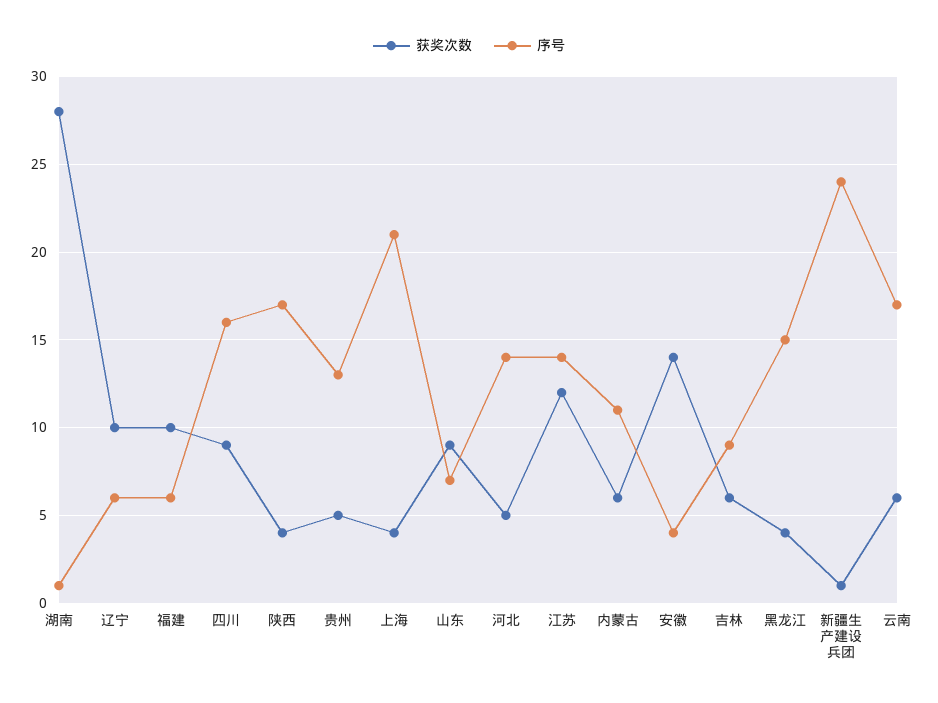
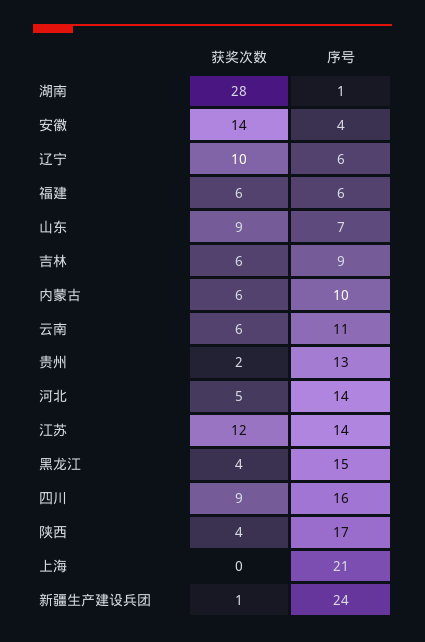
获奖次数, 福建: 10 -> 6
获奖次数, 贵州: 5 -> 2
获奖次数, 上海: 4 -> 0
序号, 内蒙古: 11 -> 10
序号, 云南: 17 -> 11

